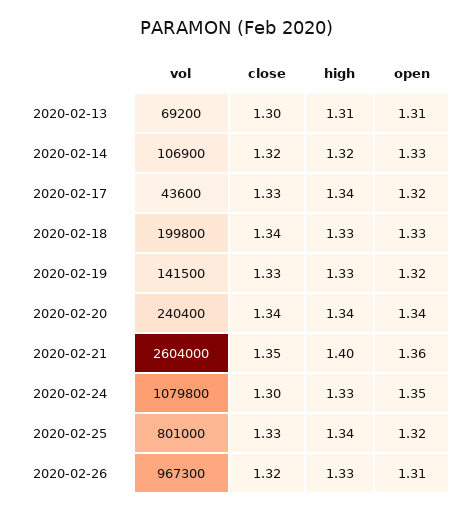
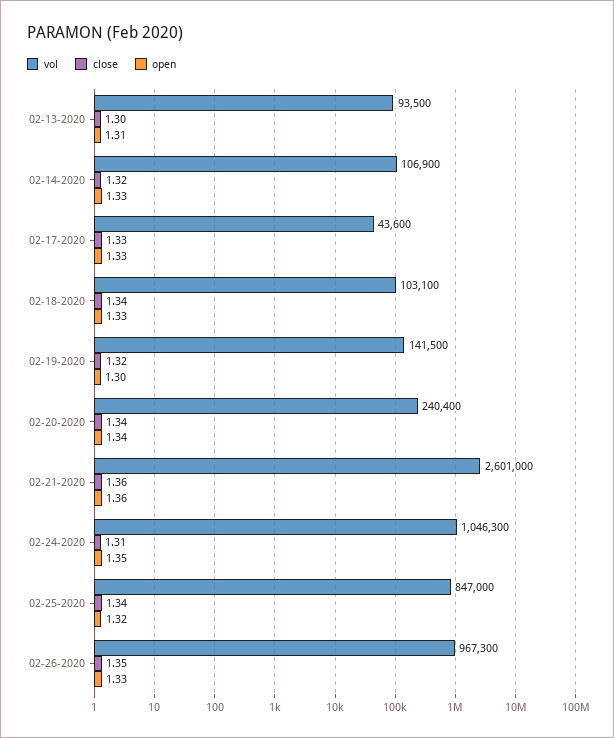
vol, 2020-02-13: 69200 -> 93500
high, 2020-02-13: 1.31 -> none
high, 2020-02-14: 1.32 -> none
high, 2020-02-17: 1.34 -> none
open, 2020-02-17: 1.32 -> 1.33
vol, 2020-02-18: 199800 -> 103100
high, 2020-02-18: 1.33 -> none
close, 2020-02-19: 1.33 -> 1.32
high, 2020-02-19: 1.33 -> none
open, 2020-02-19: 1.32 -> 1.3
high, 2020-02-20: 1.34 -> none
vol, 2020-02-21: 2604000 -> 2601000
close, 2020-02-21: 1.35 -> 1.36
high, 2020-02-21: 1.4 -> none
vol, 2020-02-24: 1079800 -> 1046300
close, 2020-02-24: 1.3 -> 1.31
high, 2020-02-24: 1.33 -> none
vol, 2020-02-25: 801000 -> 847000
close, 2020-02-25: 1.33 -> 1.34
high, 2020-02-25: 1.34 -> none
close, 2020-02-26: 1.32 -> 1.35
high, 2020-02-26: 1.33 -> none
open, 2020-02-26: 1.31 -> 1.33

